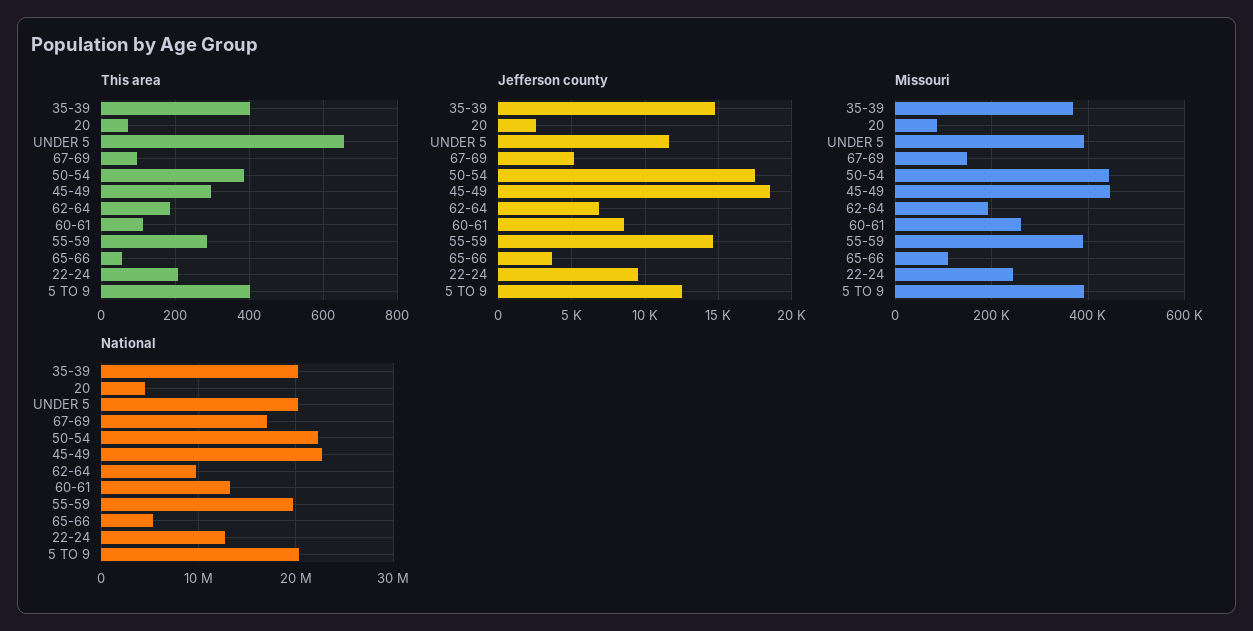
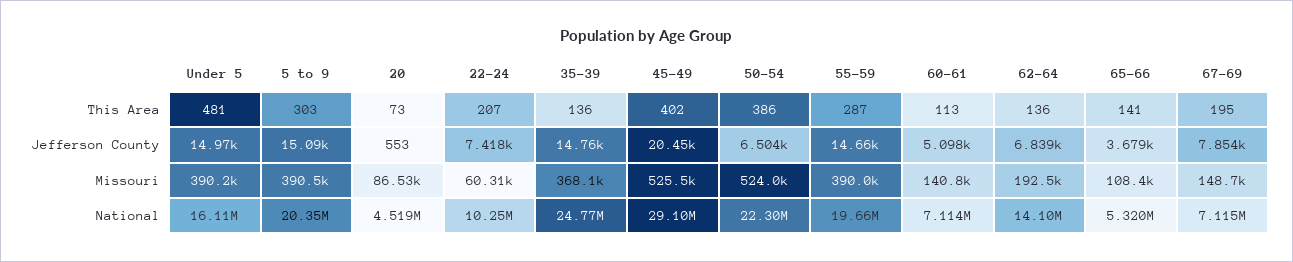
This area, 35-39: 400 -> 136
This area, UNDER 5: 660 -> 481
This area, 67-69: 100 -> 195
This area, 45-49: 300 -> 402
This area, 62-64: 180 -> 136
This area, 65-66: 60 -> 141
This area, 5 TO 9: 400 -> 303
Jefferson county, 20: 2500 -> 553
Jefferson county, UNDER 5: 11500 -> 14970
Jefferson county, 67-69: 5000 -> 7854
Jefferson county, 50-54: 17500 -> 6504
Jefferson county, 45-49: 18500 -> 20450
Jefferson county, 60-61: 8500 -> 5098
Jefferson county, 22-24: 9500 -> 7418
Jefferson county, 5 TO 9: 12500 -> 15090
Missouri, 50-54: 440000 -> 524000
Missouri, 45-49: 440000 -> 525500
Missouri, 60-61: 260000 -> 140800
Missouri, 22-24: 240000 -> 60310
National, 35-39: 20000000 -> 24770000
National, UNDER 5: 20000000 -> 16110000
National, 67-69: 17000000 -> 7115000
National, 45-49: 23000000 -> 29100000
National, 62-64: 10000000 -> 14100000
National, 60-61: 13000000 -> 7114000
National, 22-24: 13000000 -> 10250000

